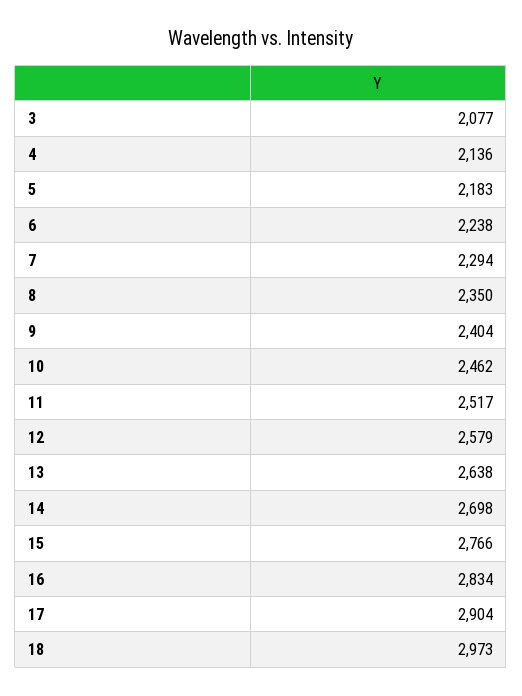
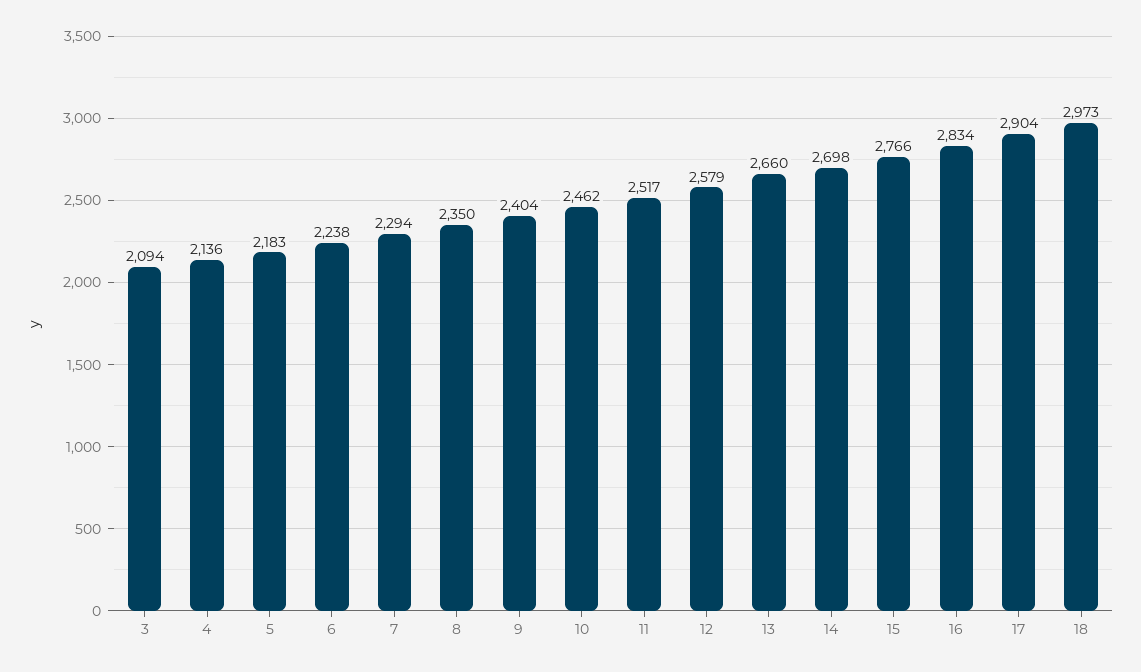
3: 2077 -> 2094
13: 2638 -> 2660

